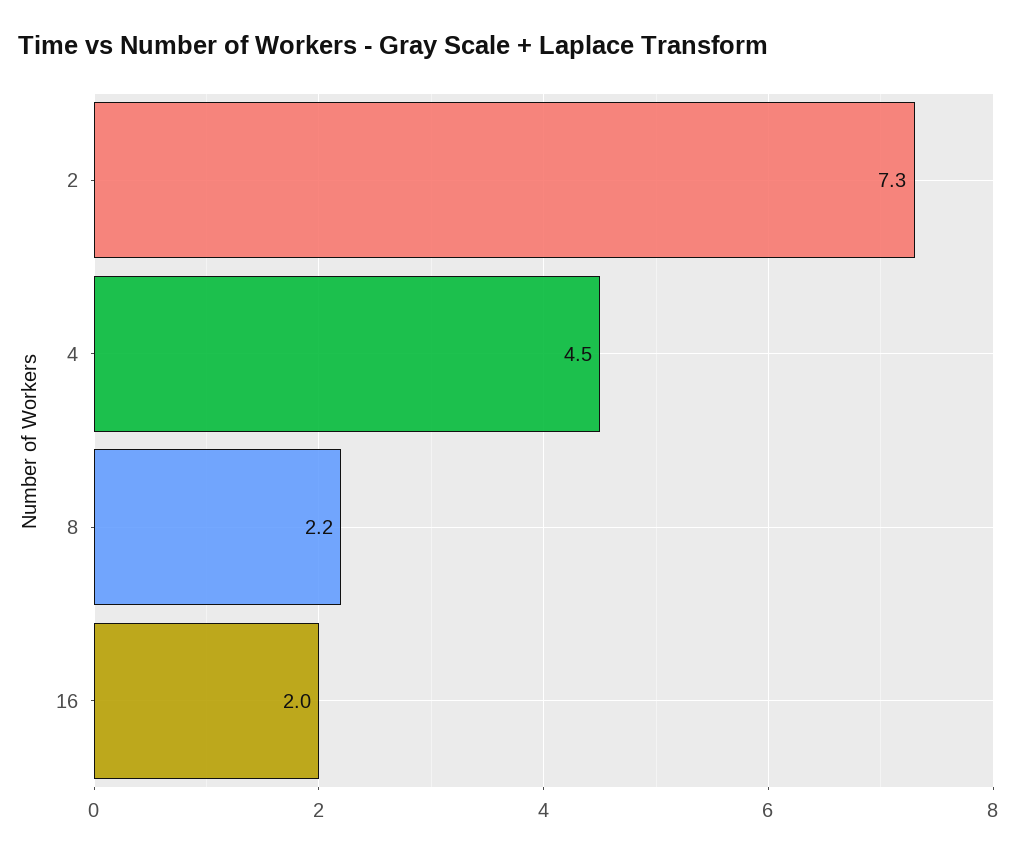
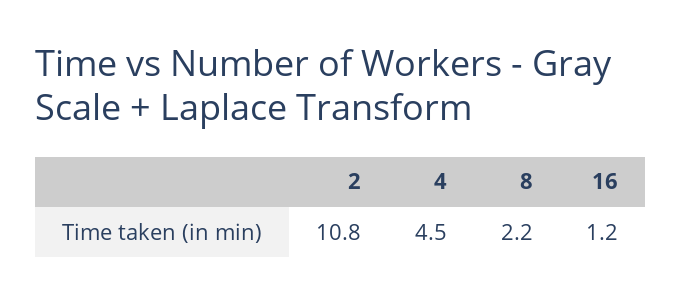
2: 7.3 -> 10.8
16: 2 -> 1.2

